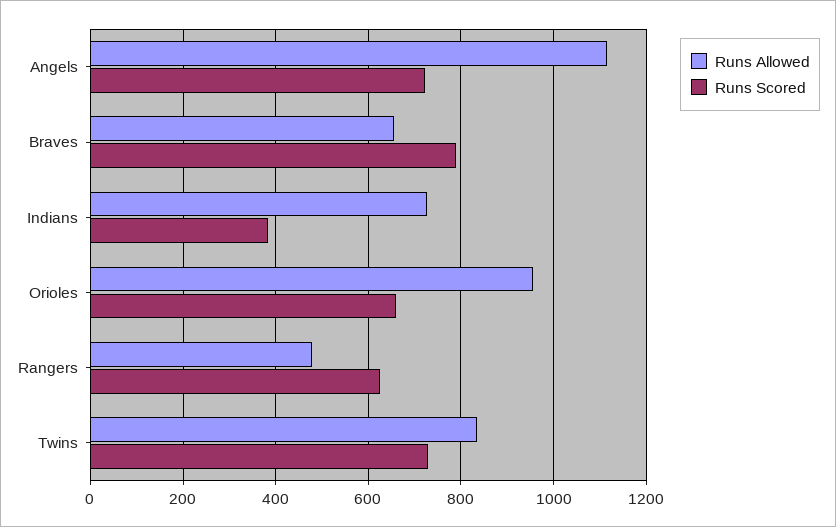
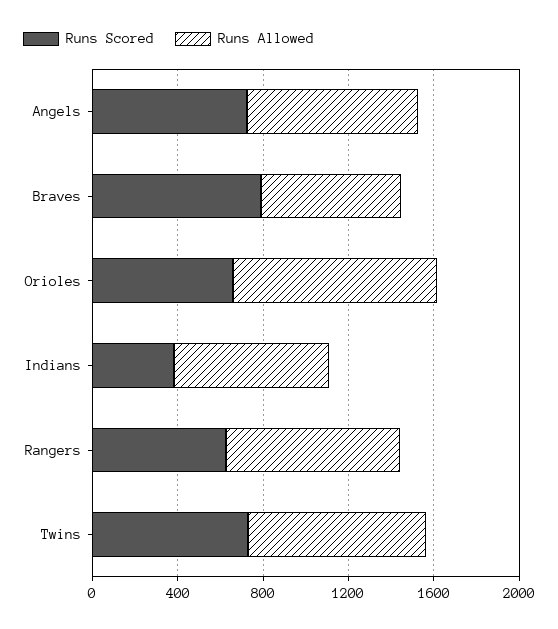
Runs Allowed, Angels: 1120 -> 800
Runs Allowed, Rangers: 480 -> 800

